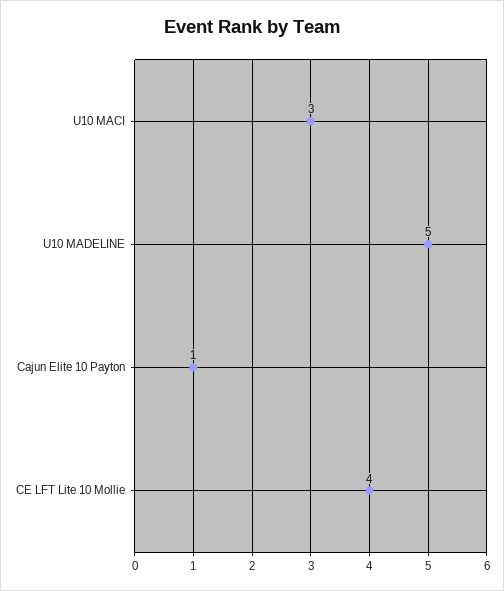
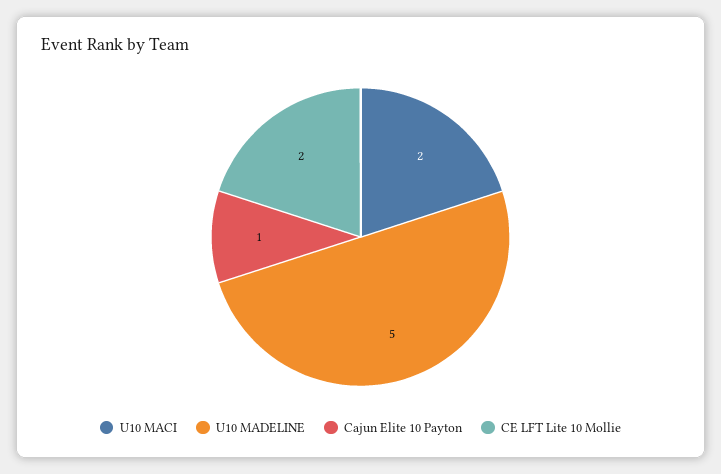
U10 MACI: 3 -> 2
CE LFT Lite 10 Mollie: 4 -> 2

